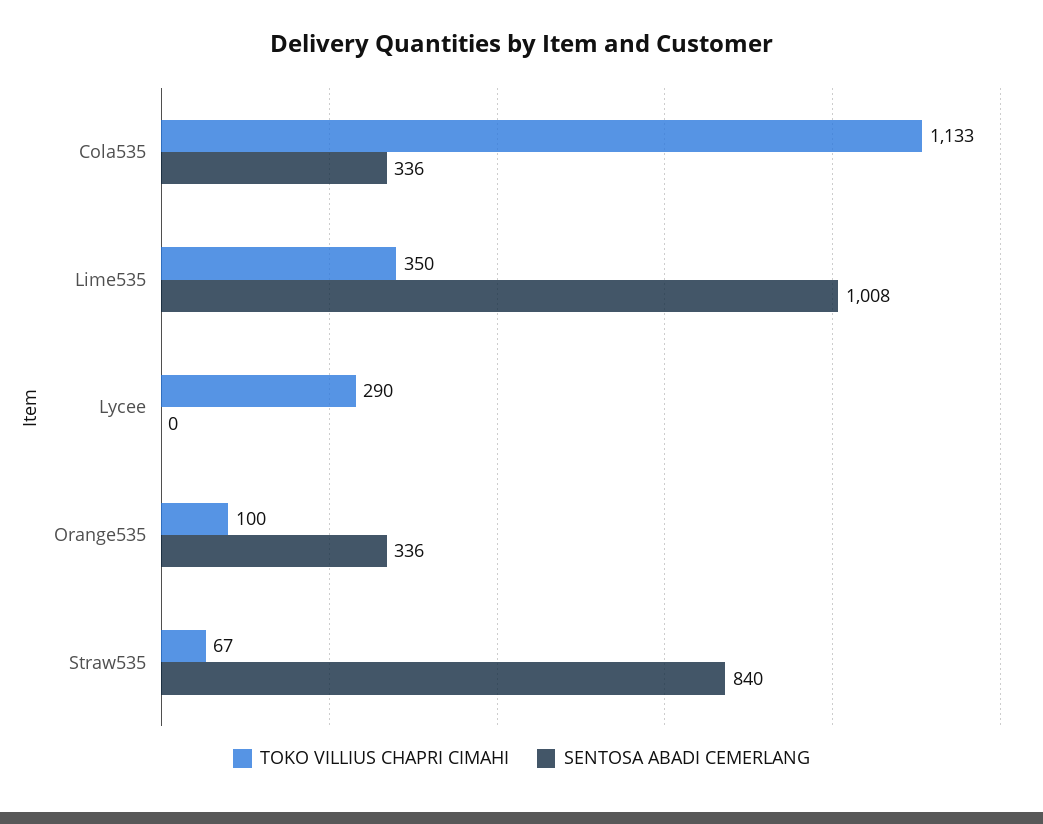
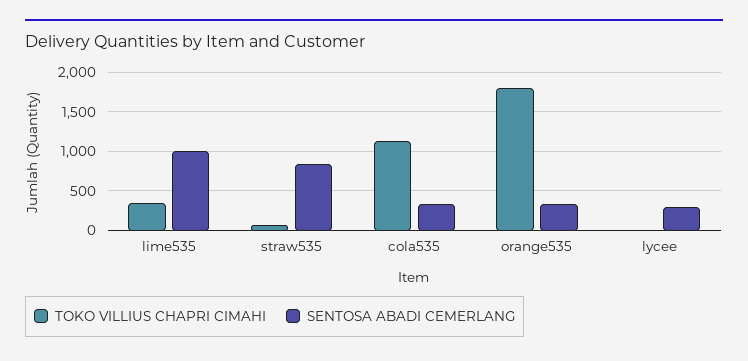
TOKO VILLIUS CHAPRI CIMAHI, Lycee: 290 -> 0
SENTOSA ABADI CEMERLANG, Lycee: 0 -> 300
TOKO VILLIUS CHAPRI CIMAHI, Orange535: 100 -> 1800

